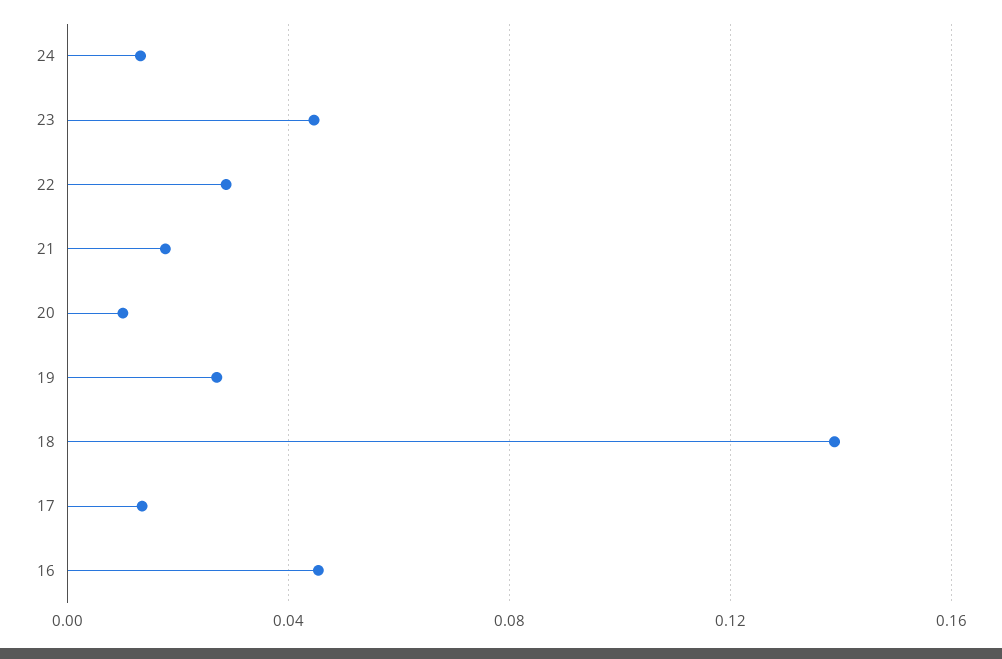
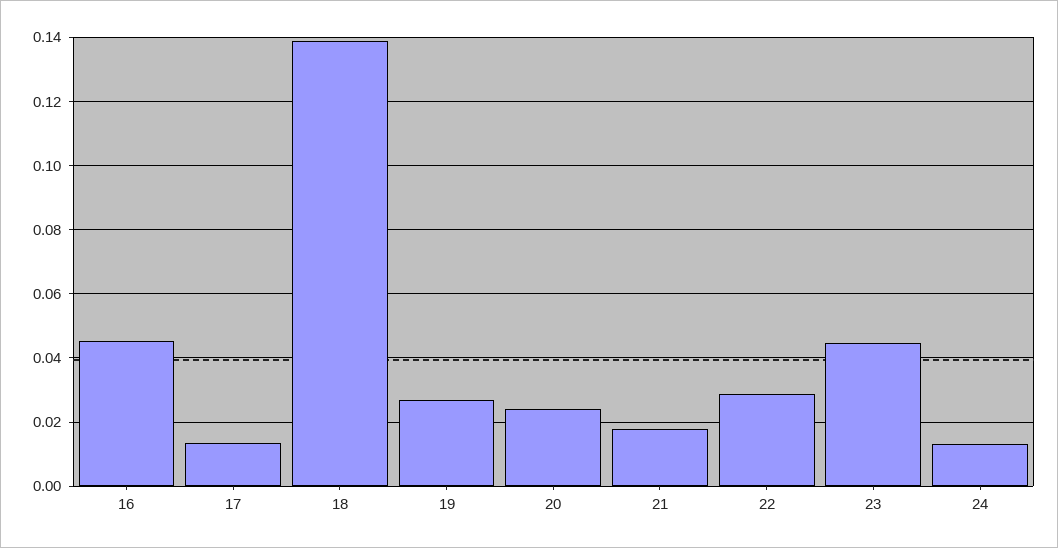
20: 0.01 -> 0.024

